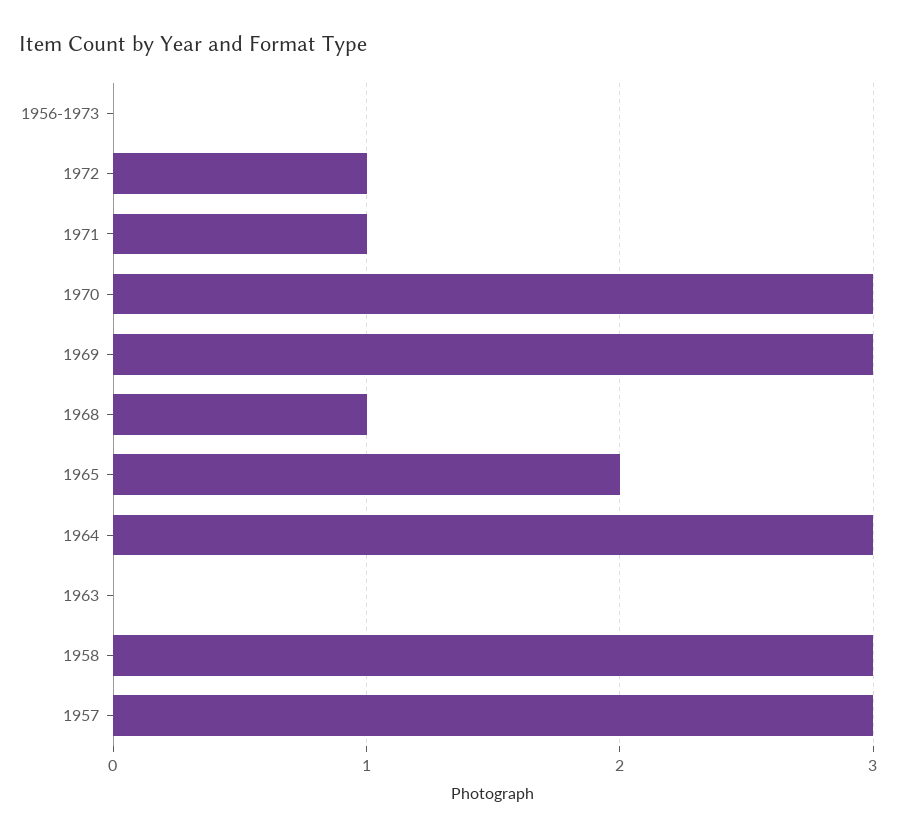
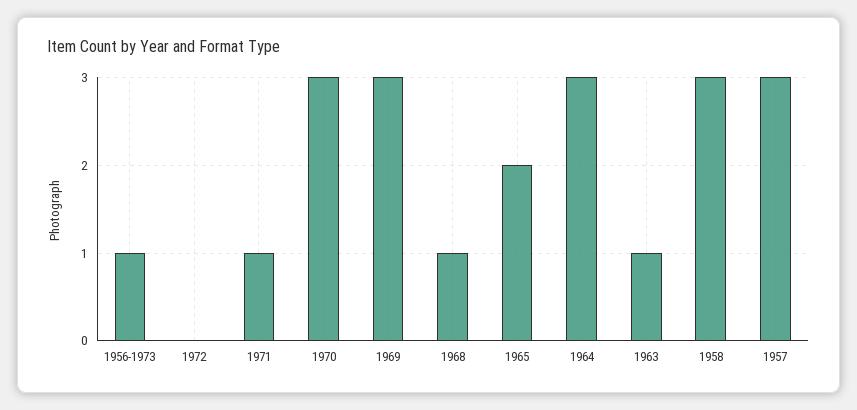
1956-1973: 0 -> 1
1972: 1 -> 0
1963: 0 -> 1

